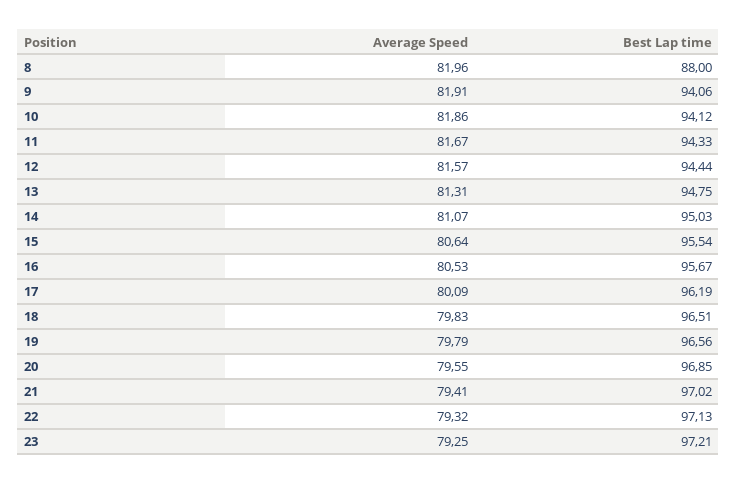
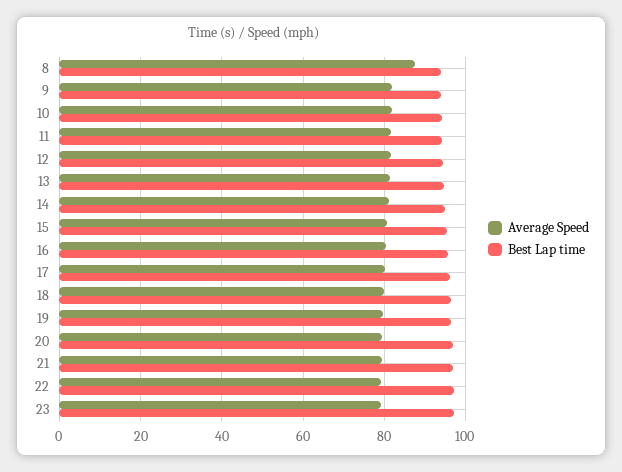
Average Speed, 8: 81.96 -> 88
Best Lap time, 8: 88 -> 94

